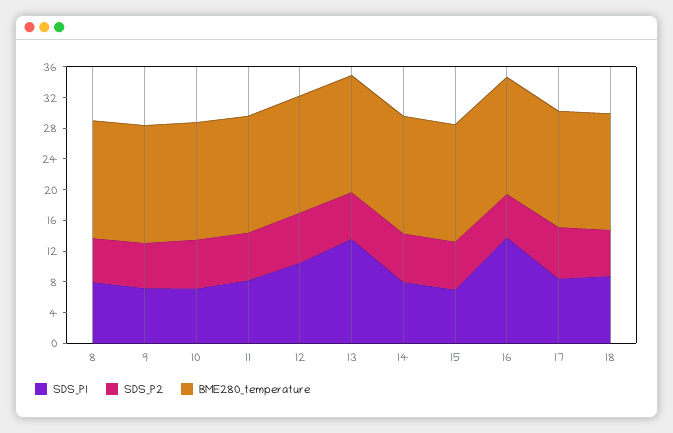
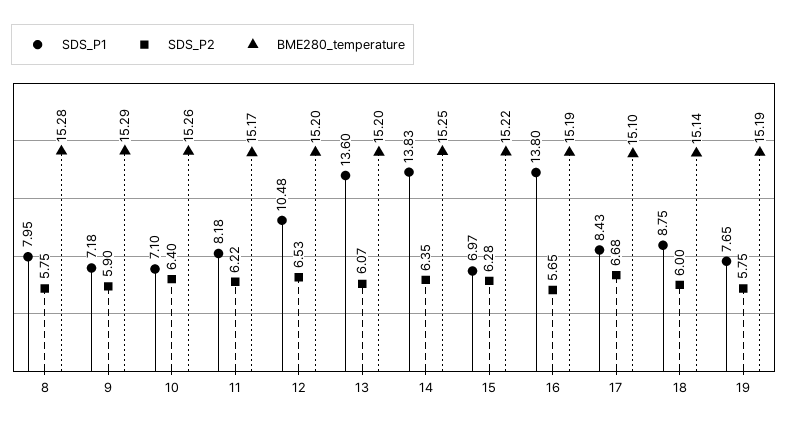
SDS_P1, 14: 8 -> 13.83
SDS_P1, 19: none -> 7.65
SDS_P2, 19: none -> 5.75
BME280_temperature, 19: none -> 15.19

